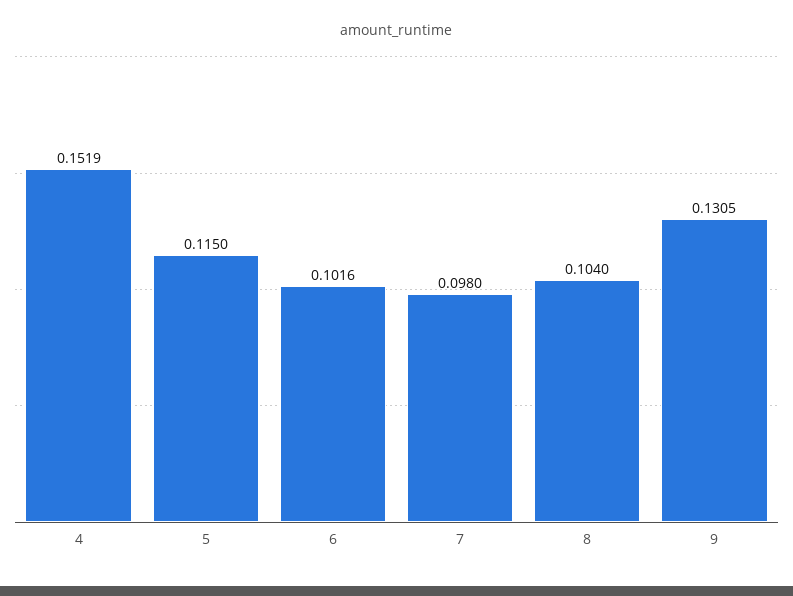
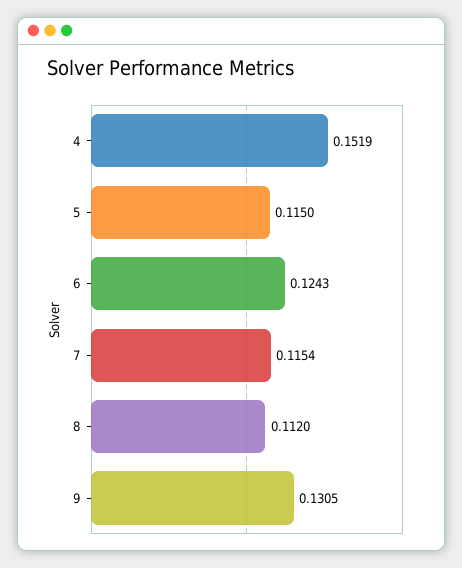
6: 0.1016 -> 0.1243
7: 0.098 -> 0.1154
8: 0.104 -> 0.112

